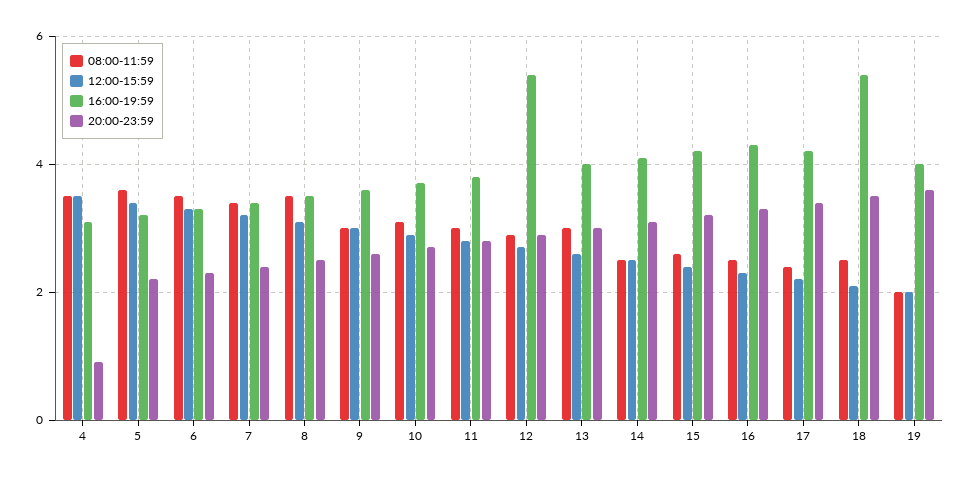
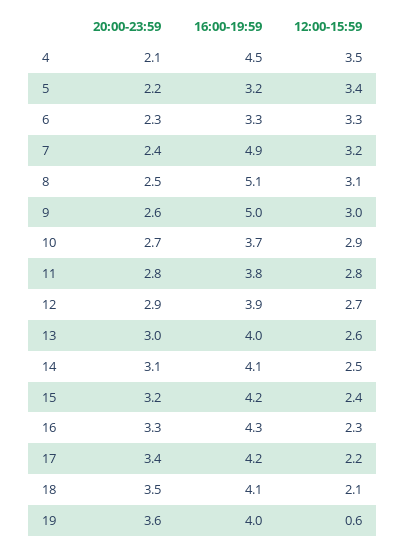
08:00-11:59, 4: 3.5 -> none
16:00-19:59, 4: 3 -> 4.5
20:00-23:59, 4: 1 -> 2.1
08:00-11:59, 5: 3.5 -> none
08:00-11:59, 6: 3.5 -> none
08:00-11:59, 7: 3.5 -> none
16:00-19:59, 7: 3.5 -> 4.9
08:00-11:59, 8: 3.5 -> none
16:00-19:59, 8: 3.5 -> 5.1
08:00-11:59, 9: 3 -> none
16:00-19:59, 9: 3.5 -> 5
08:00-11:59, 10: 3 -> none
08:00-11:59, 11: 3 -> none
08:00-11:59, 12: 3 -> none
16:00-19:59, 12: 5.5 -> 3.9
08:00-11:59, 13: 3 -> none
08:00-11:59, 14: 2.5 -> none
08:00-11:59, 15: 2.5 -> none
08:00-11:59, 16: 2.5 -> none
08:00-11:59, 17: 2.5 -> none
08:00-11:59, 18: 2.5 -> none
16:00-19:59, 18: 5.5 -> 4.1
08:00-11:59, 19: 2 -> none
12:00-15:59, 19: 2 -> 0.6

